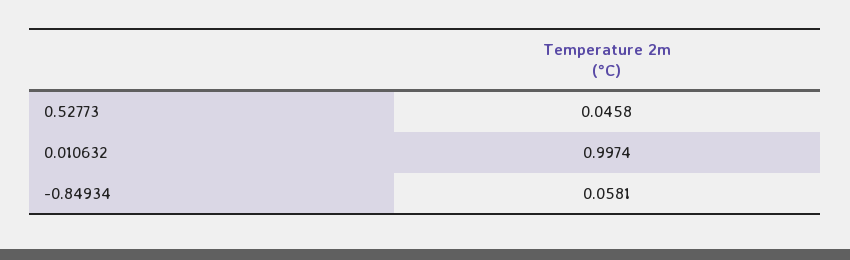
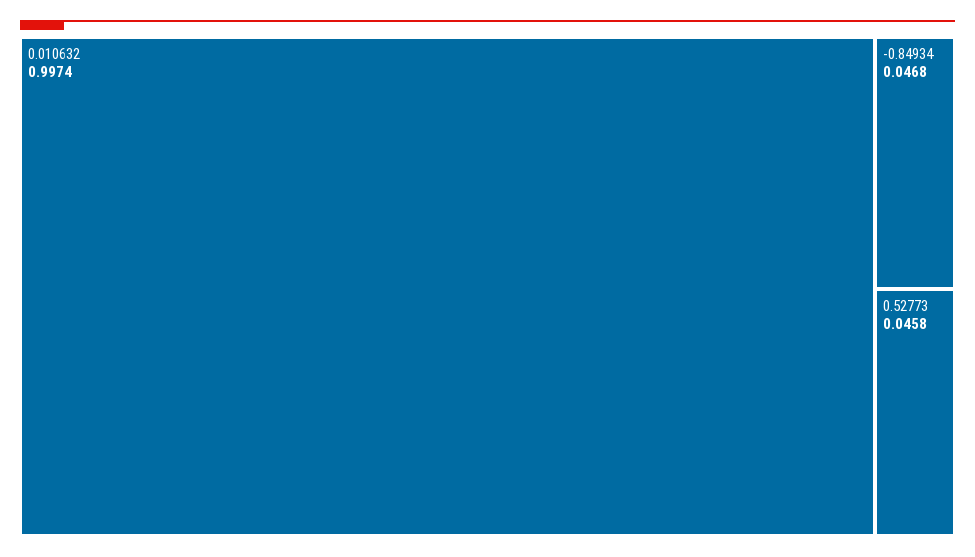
-0.84934: 0.0581 -> 0.0468

